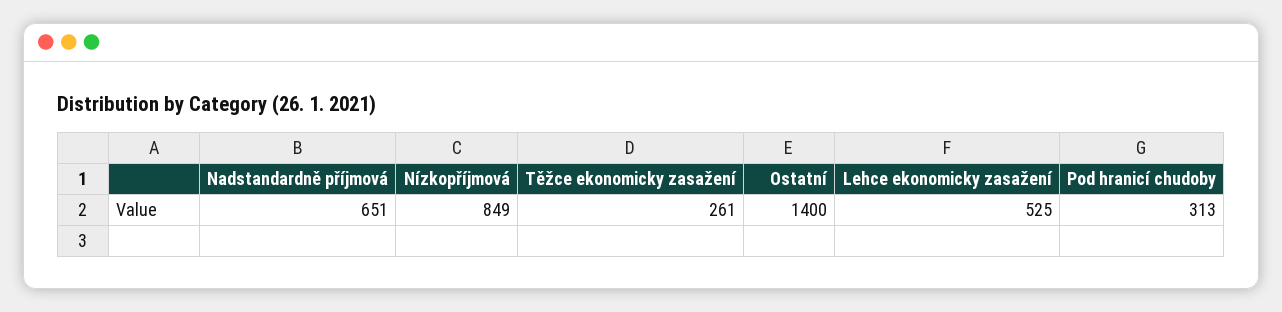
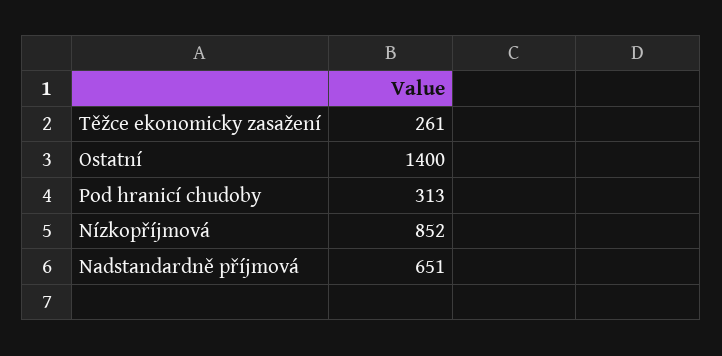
Nízkopříjmová: 849 -> 852
Lehce ekonomicky zasažení: 525 -> none

